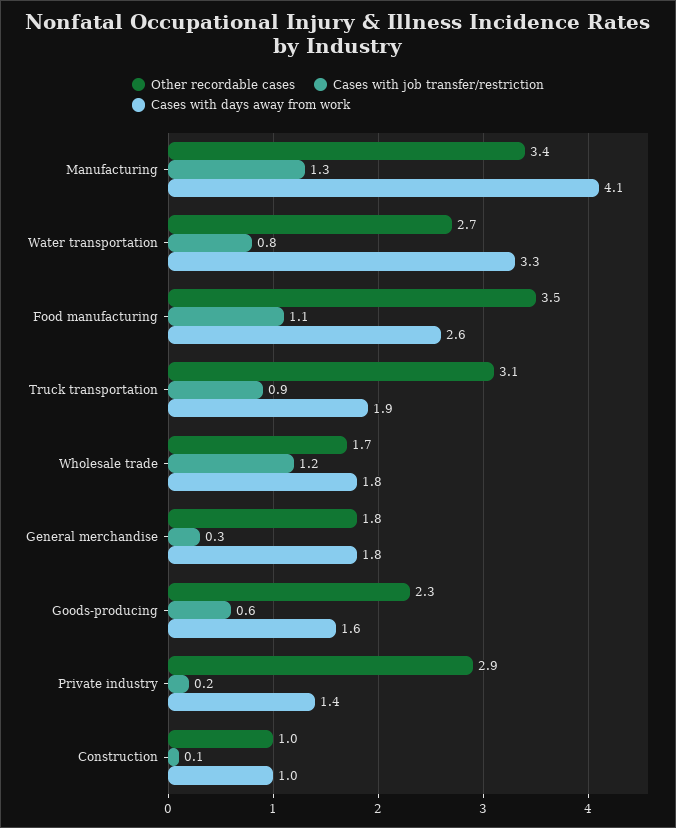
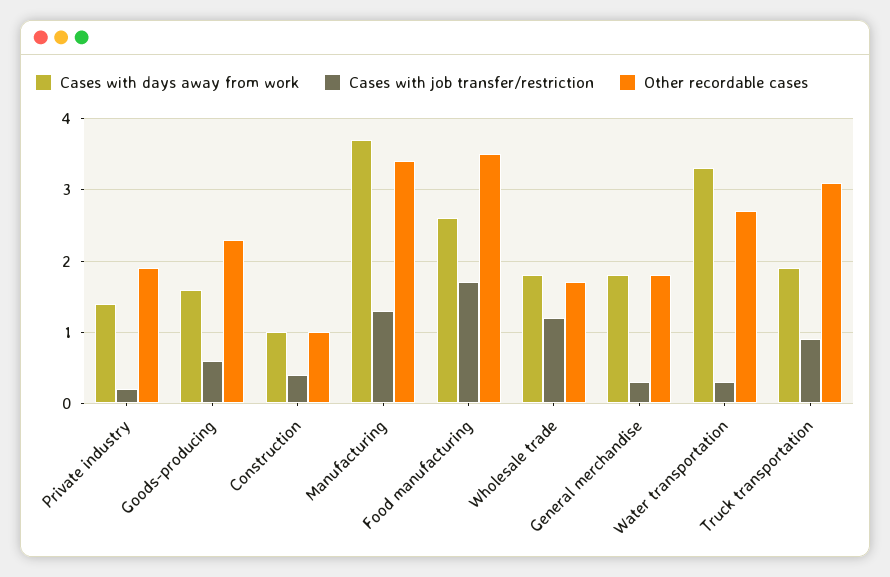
Cases with days away from work, Manufacturing: 4.1 -> 3.7
Cases with job transfer/restriction, Water transportation: 0.8 -> 0.3
Cases with job transfer/restriction, Food manufacturing: 1.1 -> 1.7
Other recordable cases, Private industry: 2.9 -> 1.9
Cases with job transfer/restriction, Construction: 0.1 -> 0.4

